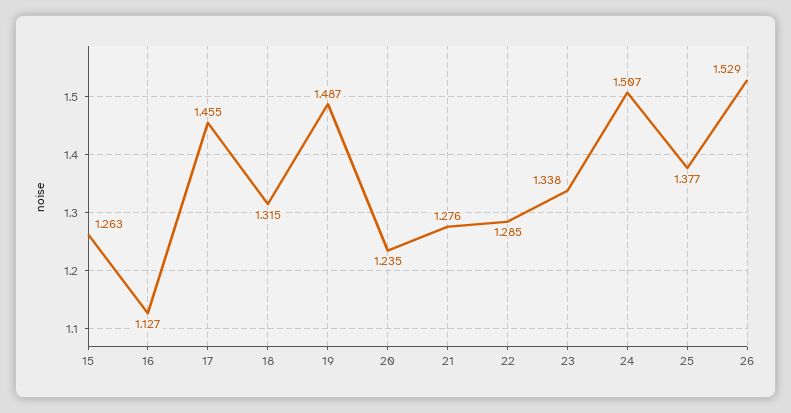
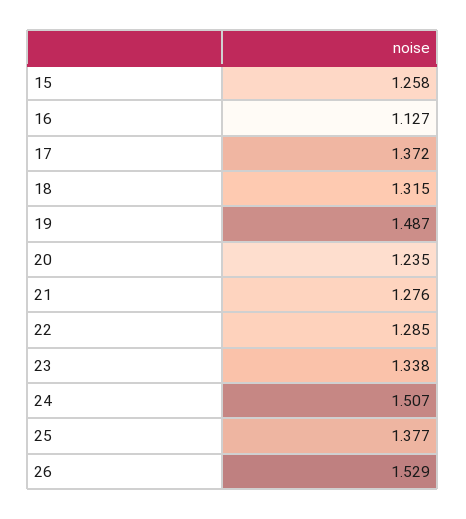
15: 1.263 -> 1.258
17: 1.455 -> 1.372

